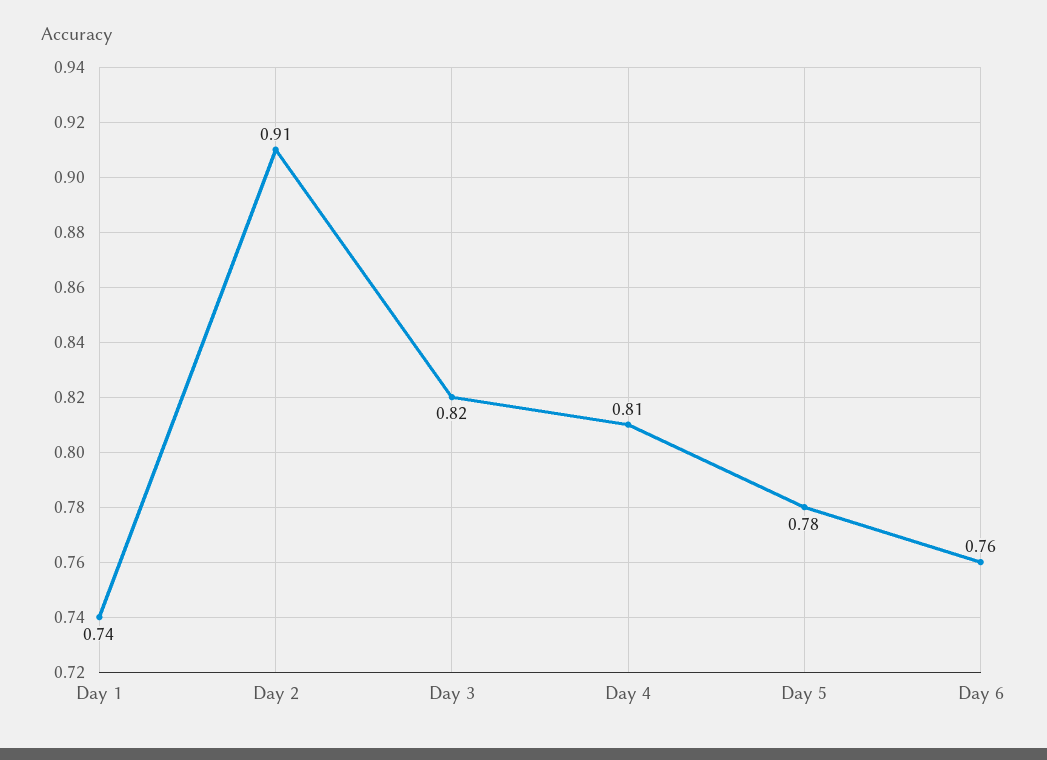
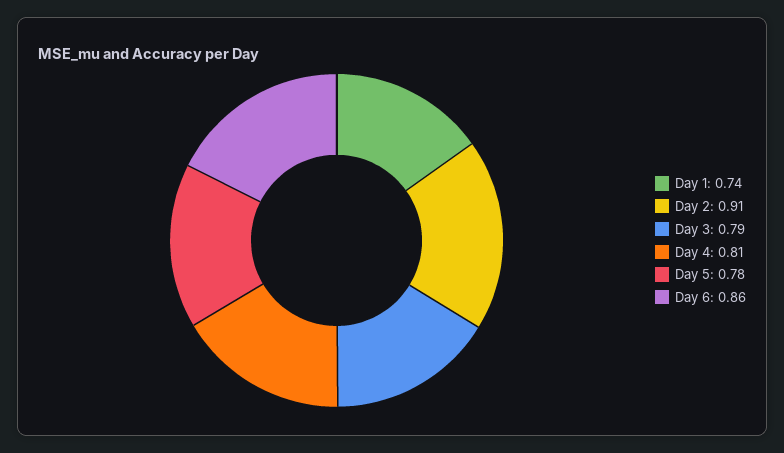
Day 3: 0.82 -> 0.79
Day 6: 0.76 -> 0.86

